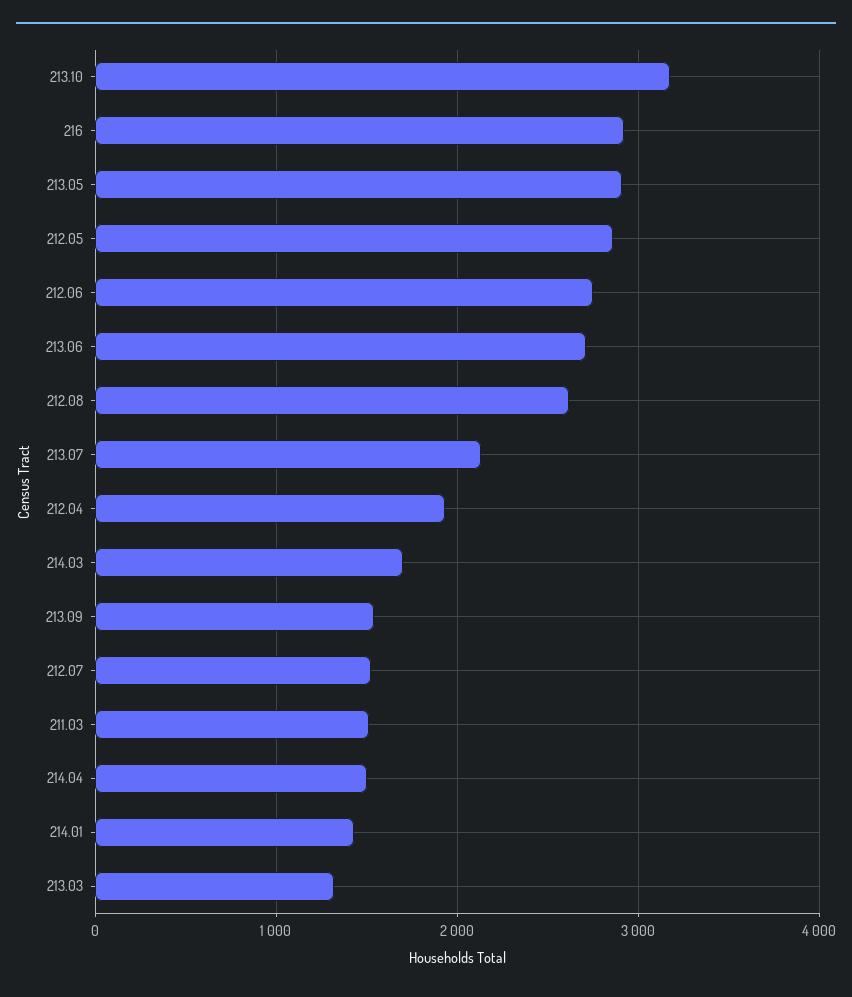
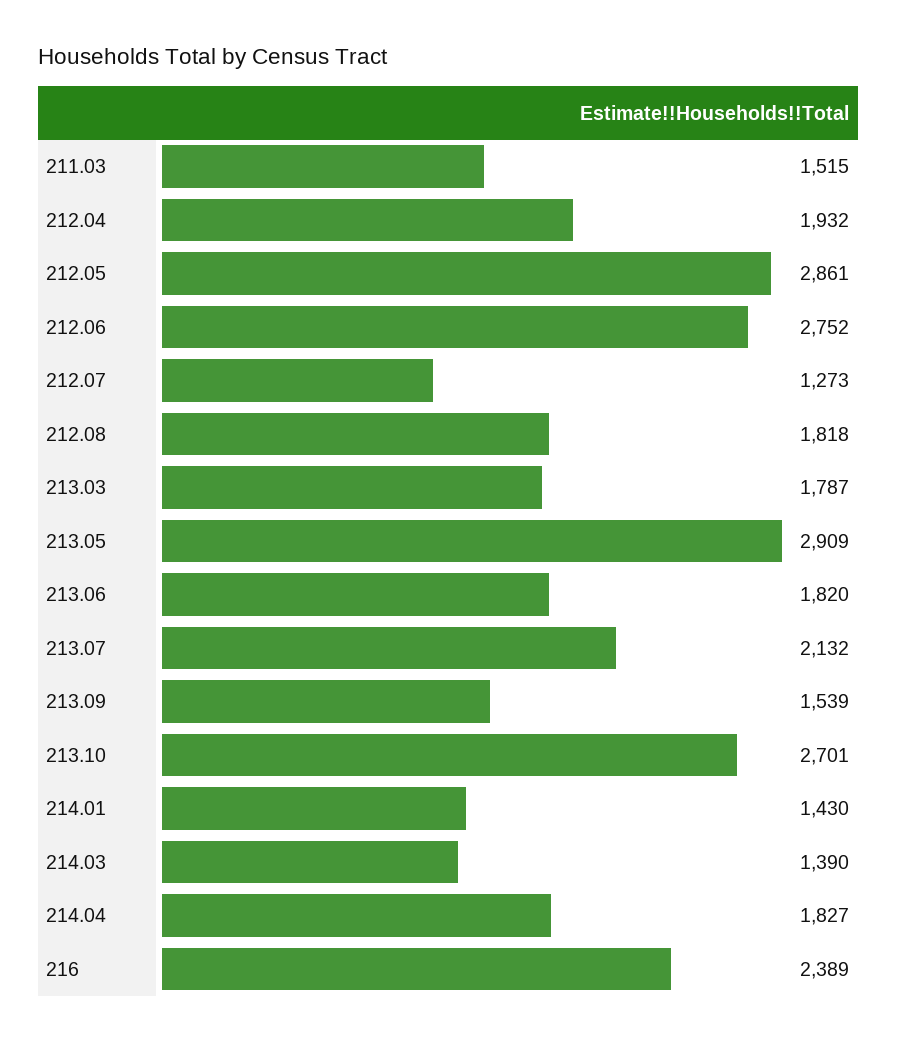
213.10: 3200 -> 2701
216: 2900 -> 2389
213.06: 2700 -> 1820
212.08: 2600 -> 1818
214.03: 1700 -> 1390
212.07: 1500 -> 1273
214.04: 1500 -> 1827
213.03: 1300 -> 1787

